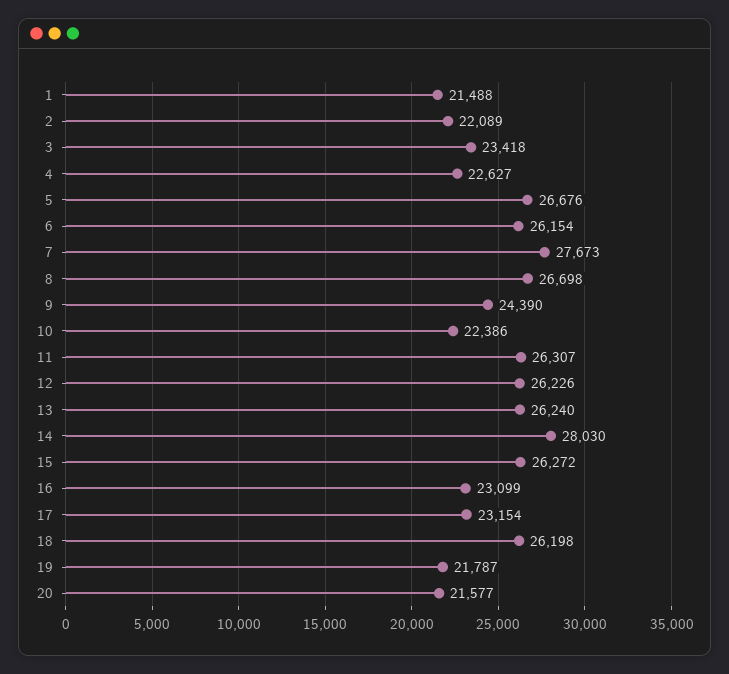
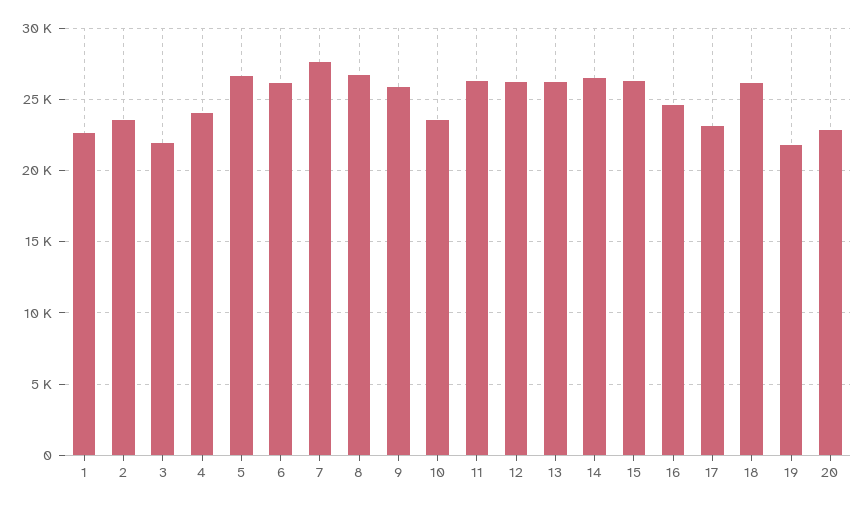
1: 21488 -> 22500
2: 22089 -> 23500
3: 23418 -> 22000
4: 22627 -> 24000
9: 24390 -> 26000
10: 22386 -> 23500
14: 28030 -> 26500
16: 23099 -> 24500
20: 21577 -> 23000

